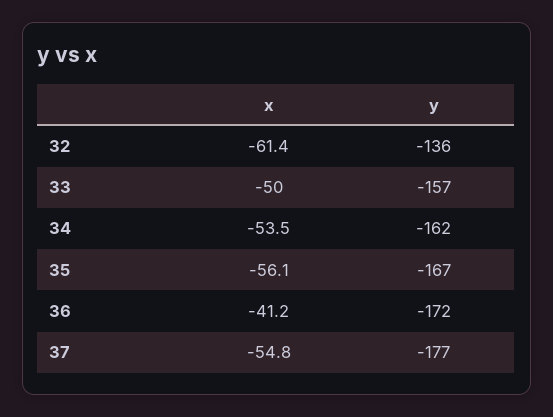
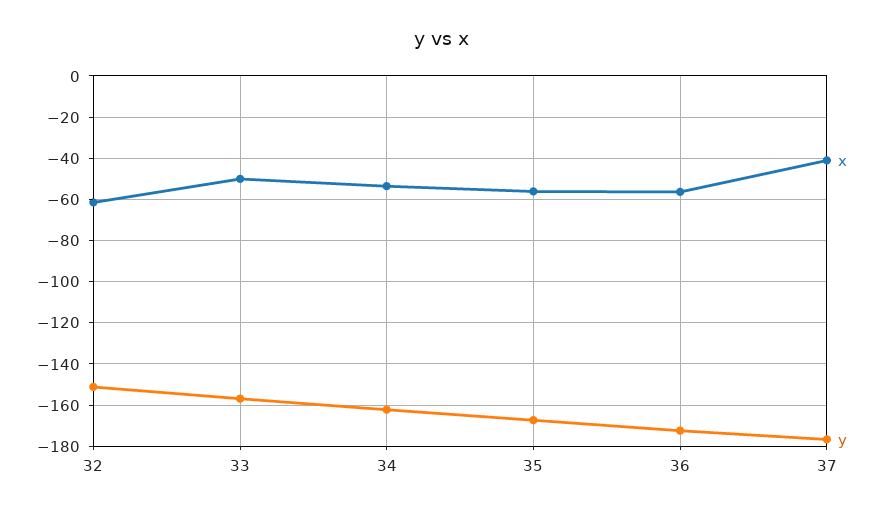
y, 32: -136 -> -150
x, 36: -41.2 -> -55
x, 37: -54.8 -> -40

